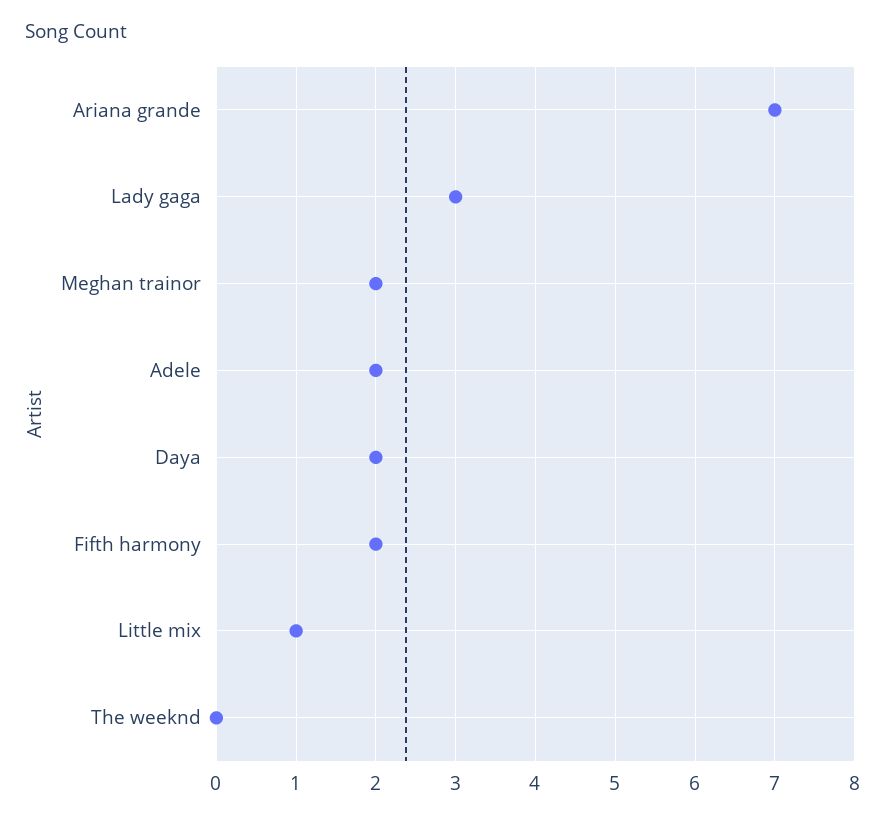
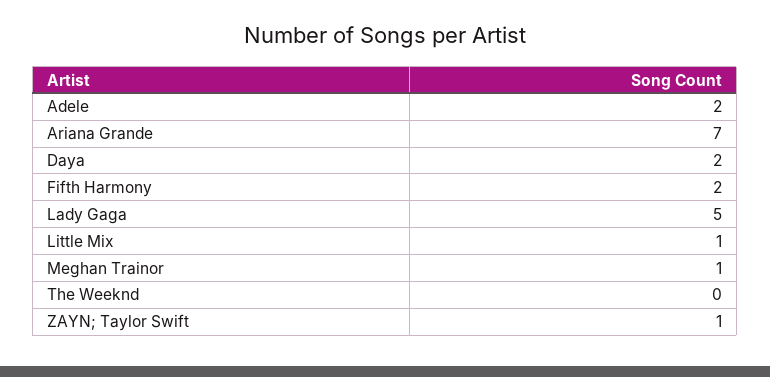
Lady gaga: 3 -> 5
Meghan trainor: 2 -> 1
ZAYN; Taylor Swift: none -> 1

